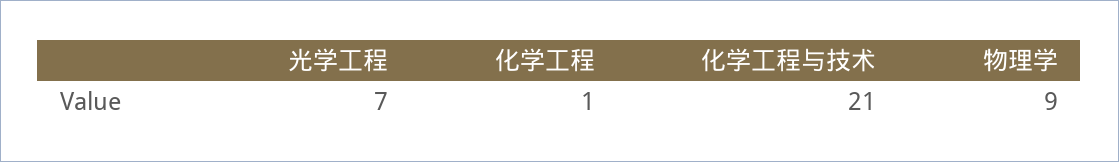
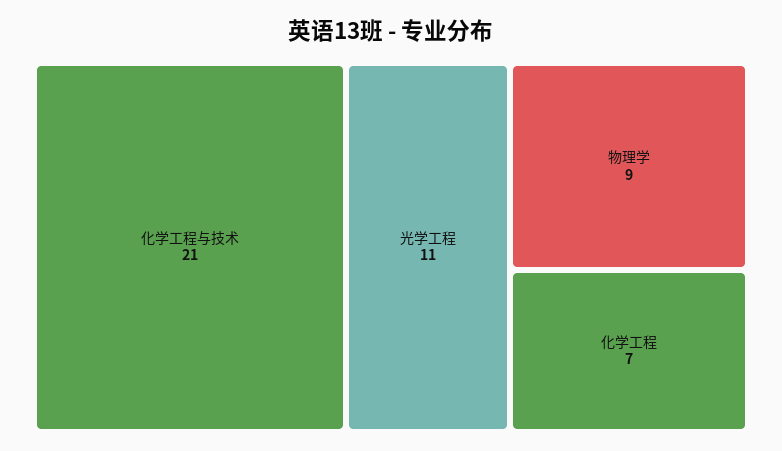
光学工程: 7 -> 11
化学工程: 1 -> 7

